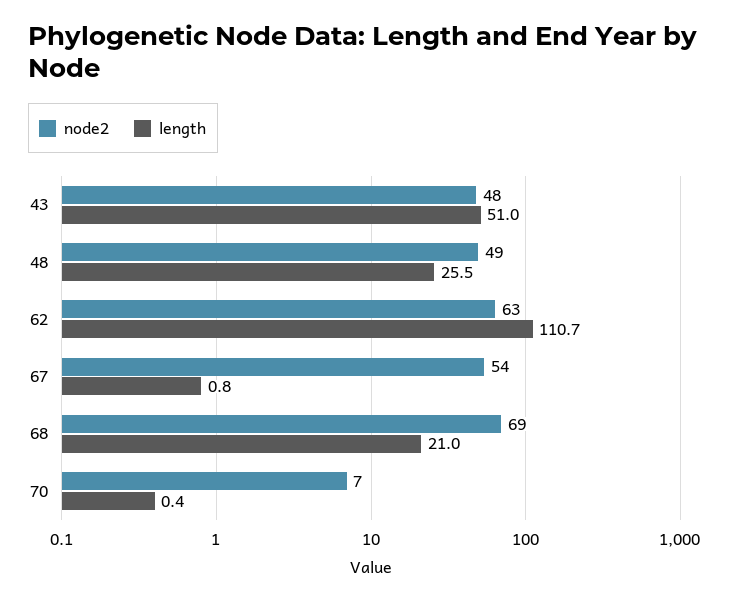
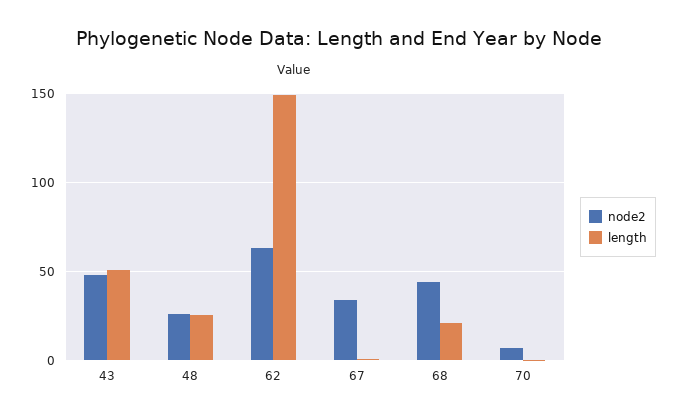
node2, 48: 49 -> 25
length, 62: 110.7 -> 150
node2, 67: 54 -> 35
node2, 68: 69 -> 45

